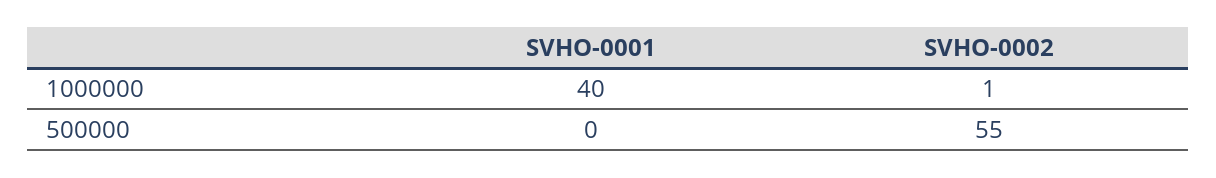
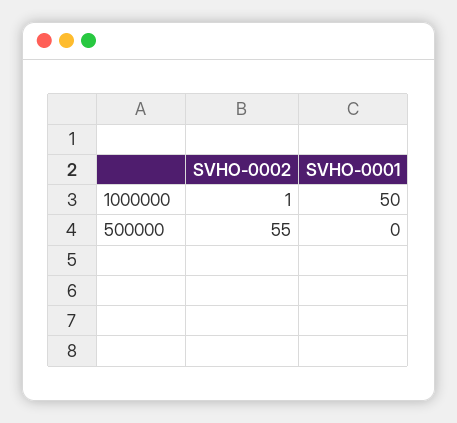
SVHO-0001, 1000000: 40 -> 50

